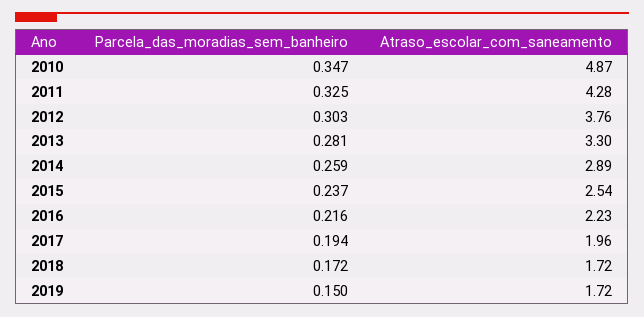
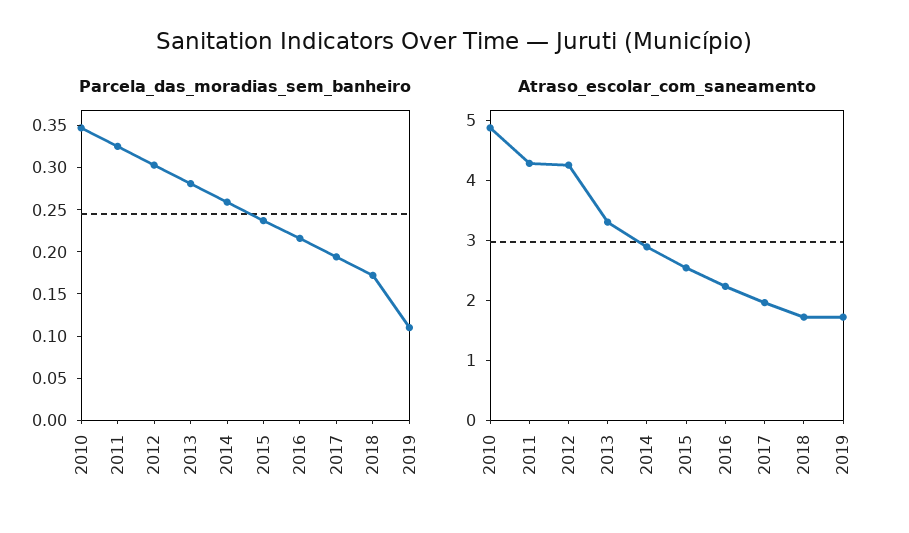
Atraso_escolar_com_saneamento, 2012: 3.76 -> 4.2
Parcela_das_moradias_sem_banheiro, 2019: 0.15 -> 0.11

